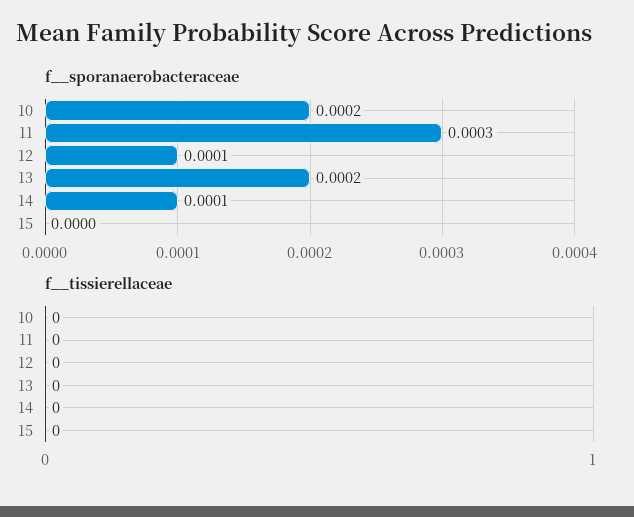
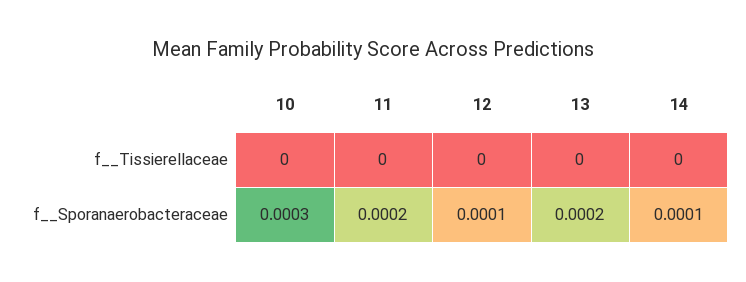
f__sporanaerobacteraceae, 10: 0.0002 -> 0.0003
f__sporanaerobacteraceae, 11: 0.0003 -> 0.0002
f__sporanaerobacteraceae, 15: 0 -> none
f__tissierellaceae, 15: 0 -> none

